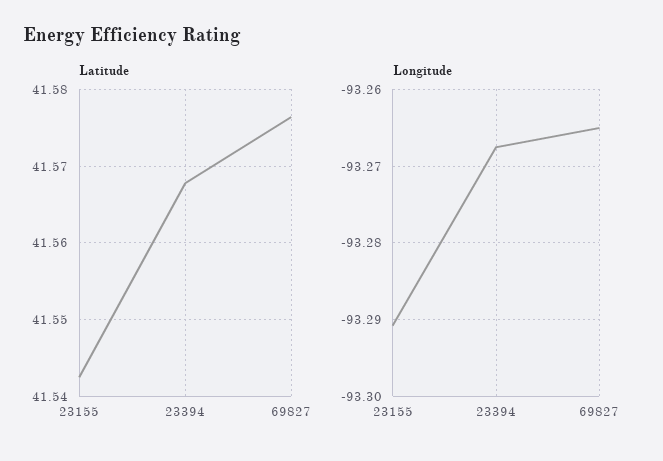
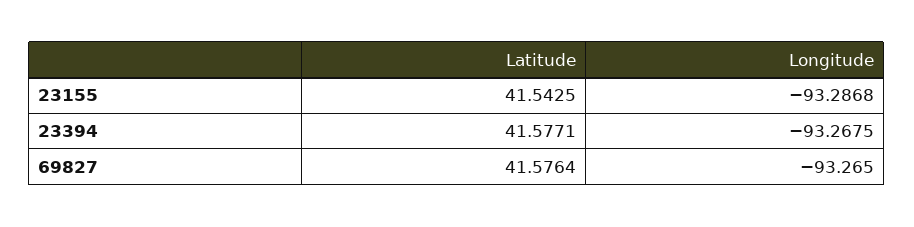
Latitude, 23394: 41.568 -> 41.5771
Longitude, 23155: -93.291 -> -93.2868

